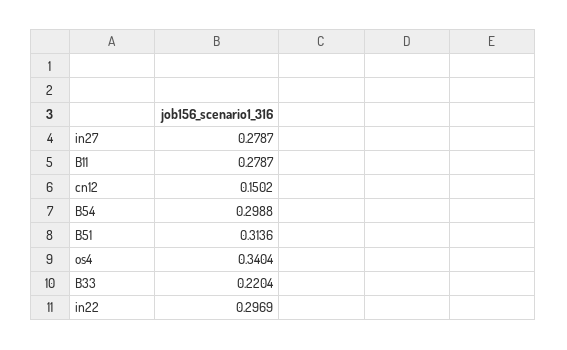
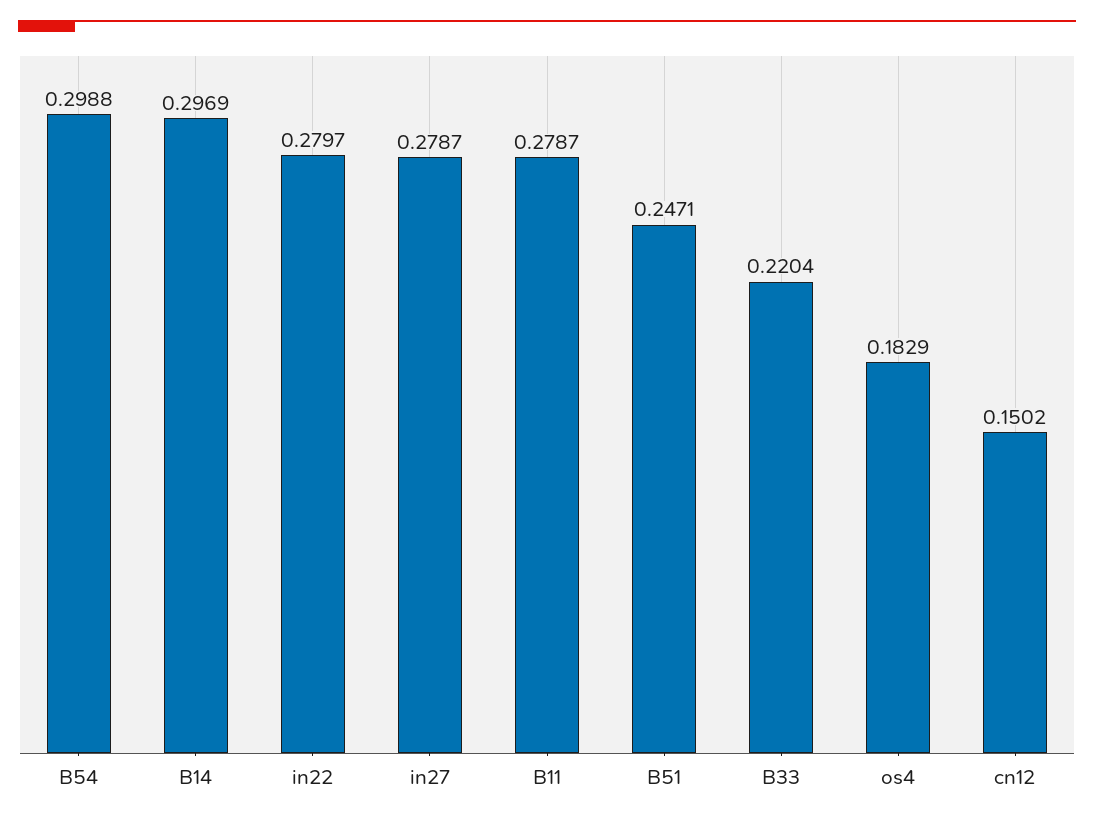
B51: 0.3136 -> 0.2471
os4: 0.3404 -> 0.1829
in22: 0.2969 -> 0.2797
B14: none -> 0.2969

